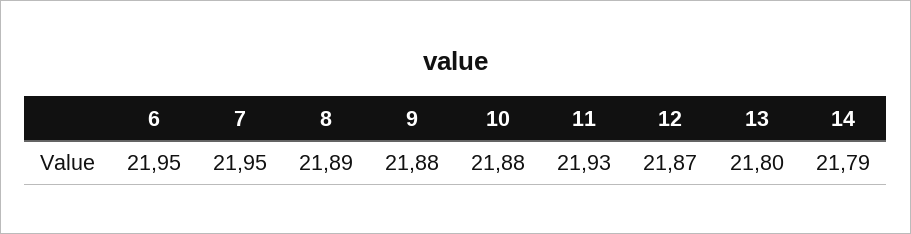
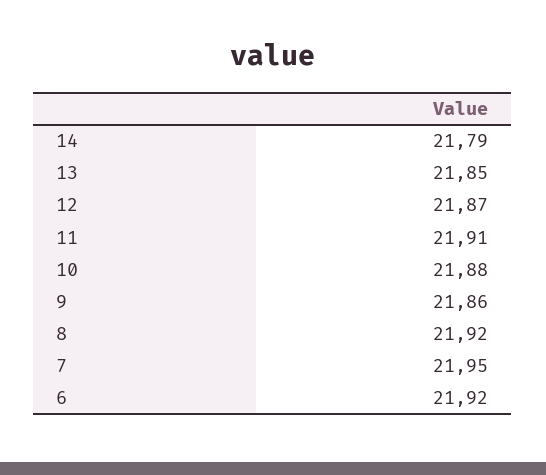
6: 21.95 -> 21.92
8: 21.89 -> 21.92
9: 21.88 -> 21.86
11: 21.93 -> 21.91
13: 21.8 -> 21.85

